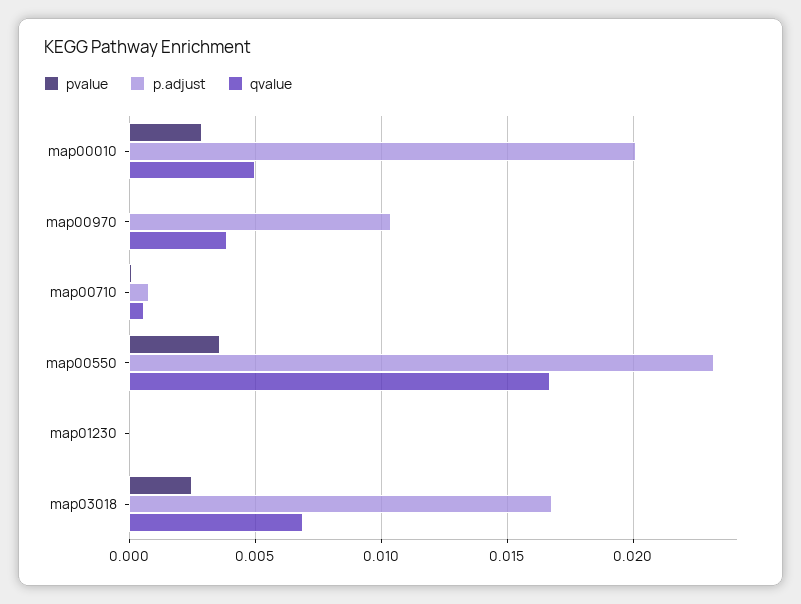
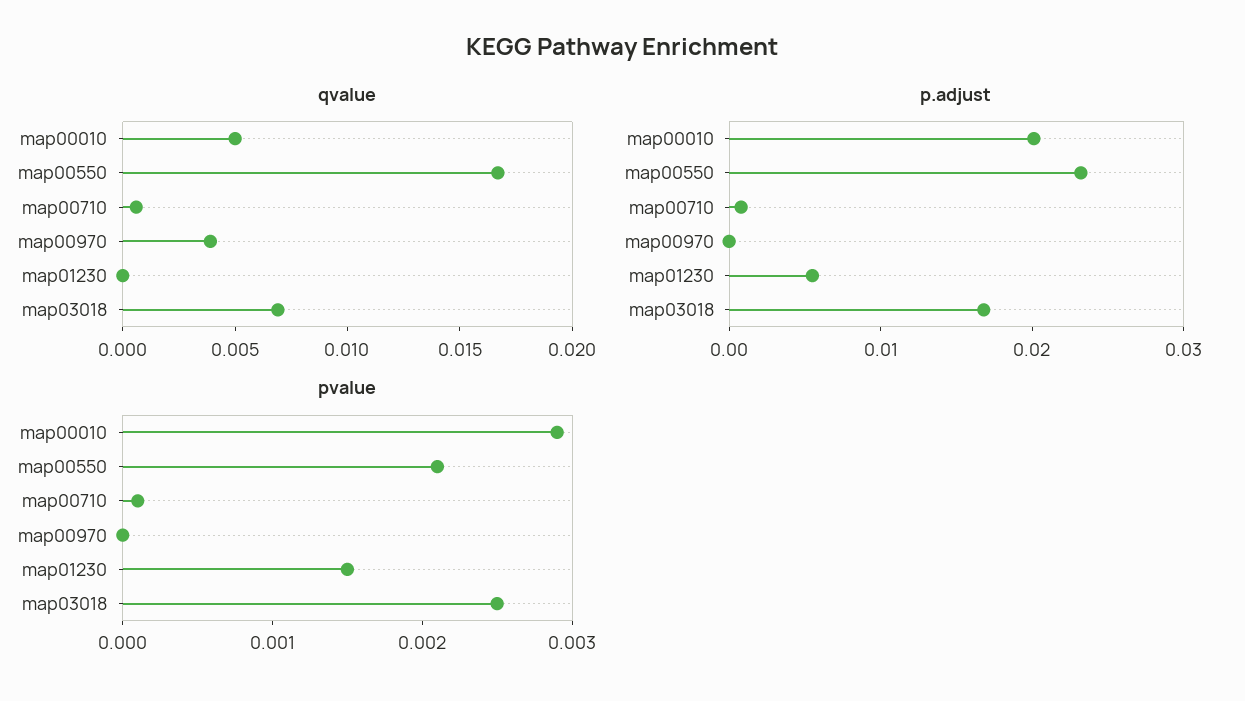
p.adjust, map00970: 0.0105 -> 0
pvalue, map00550: 0.0035 -> 0.0021
pvalue, map01230: 0 -> 0.0015
p.adjust, map01230: 0 -> 0.006

